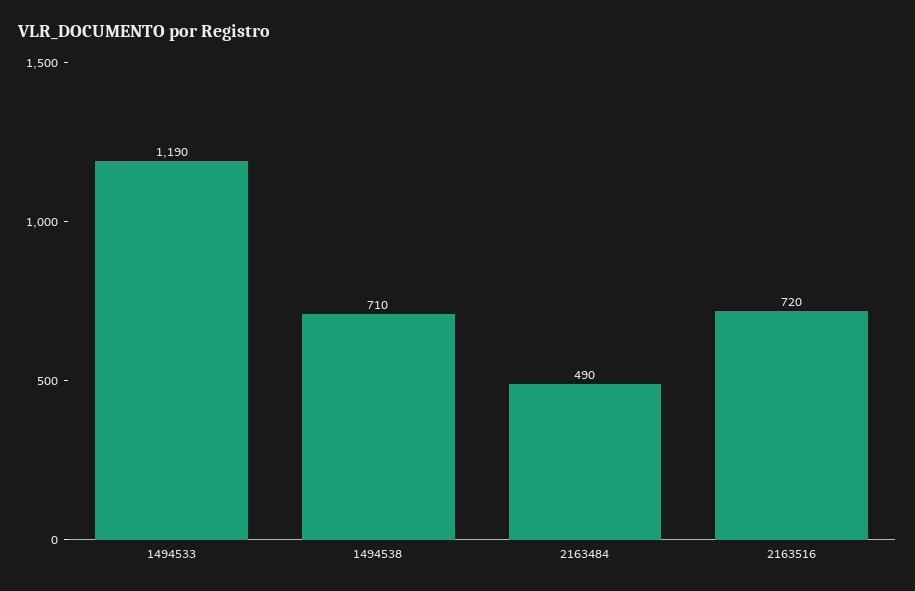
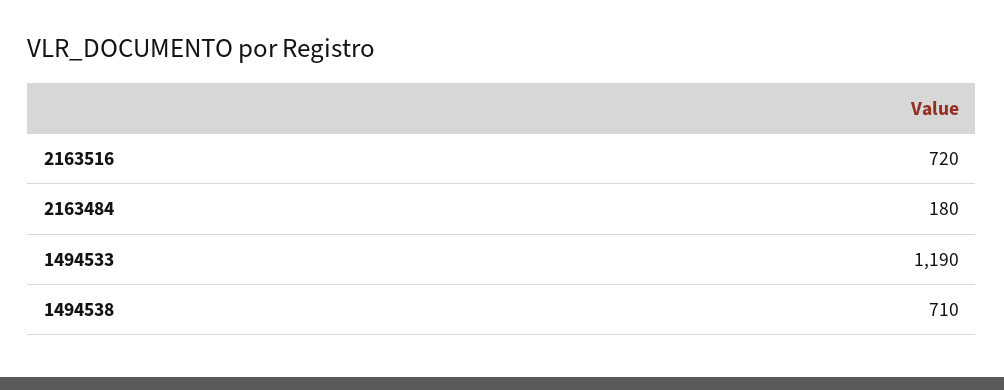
2163484: 490 -> 180

